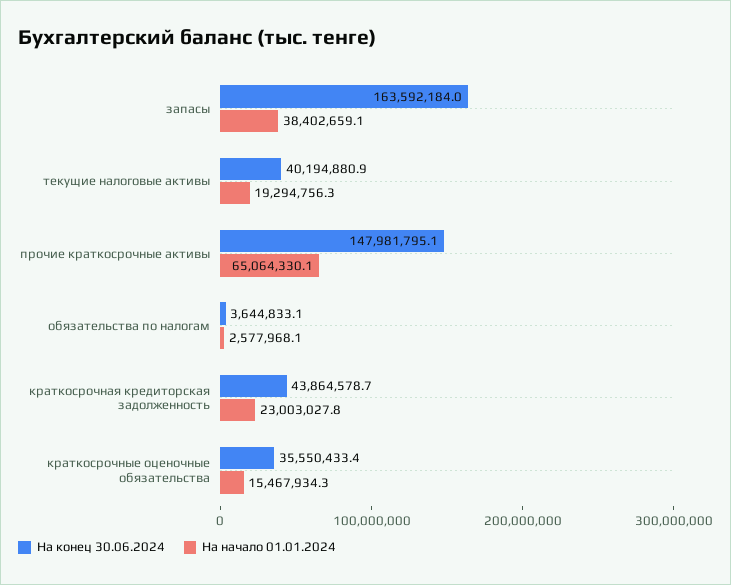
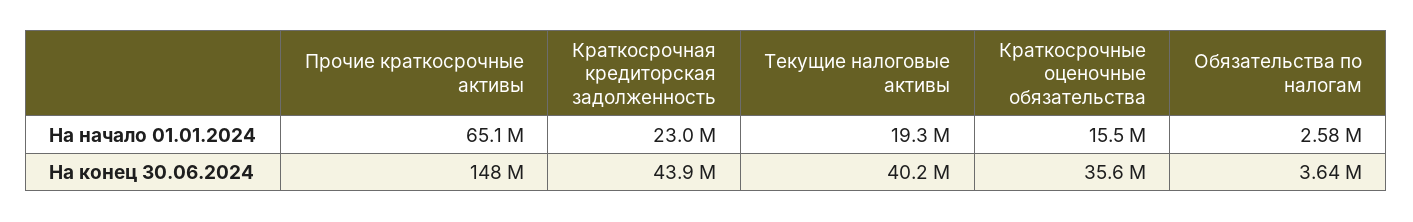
На конец 30.06.2024, запасы: 163592184 -> none
На начало 01.01.2024, запасы: 38402659.1 -> none

